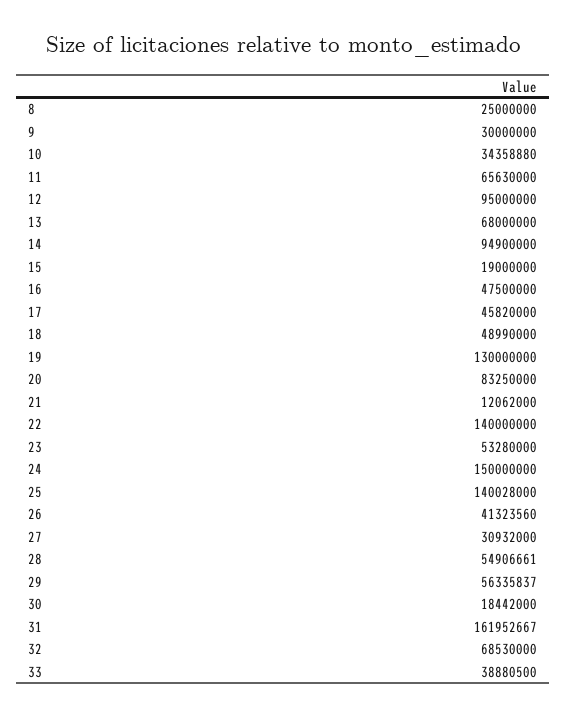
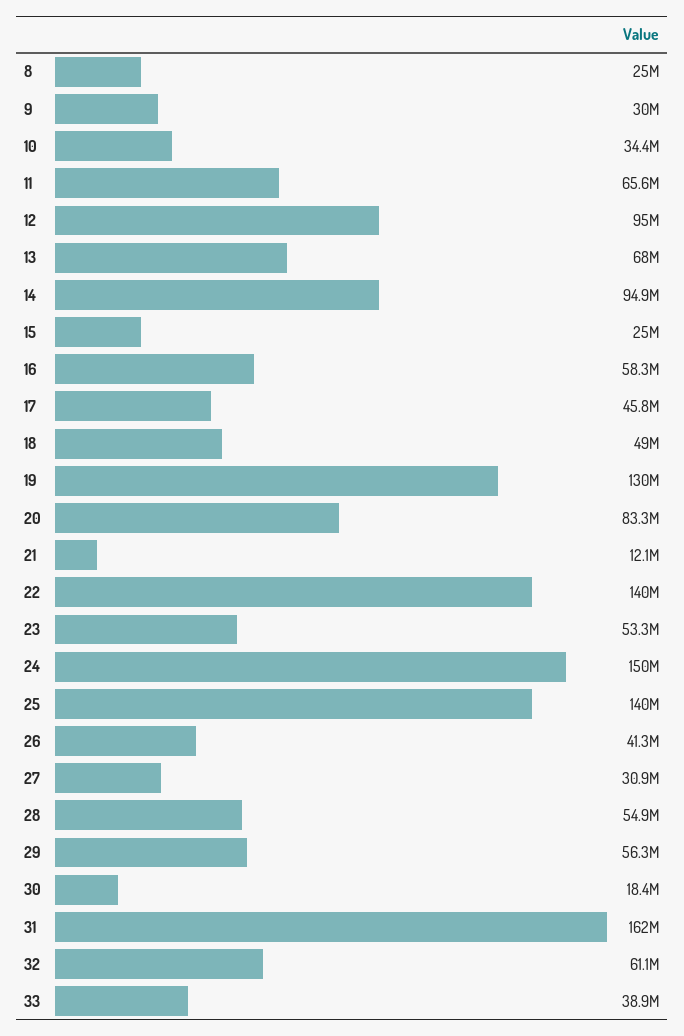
15: 19000000 -> 25000000
16: 47500000 -> 58300000
32: 68530000 -> 61100000

